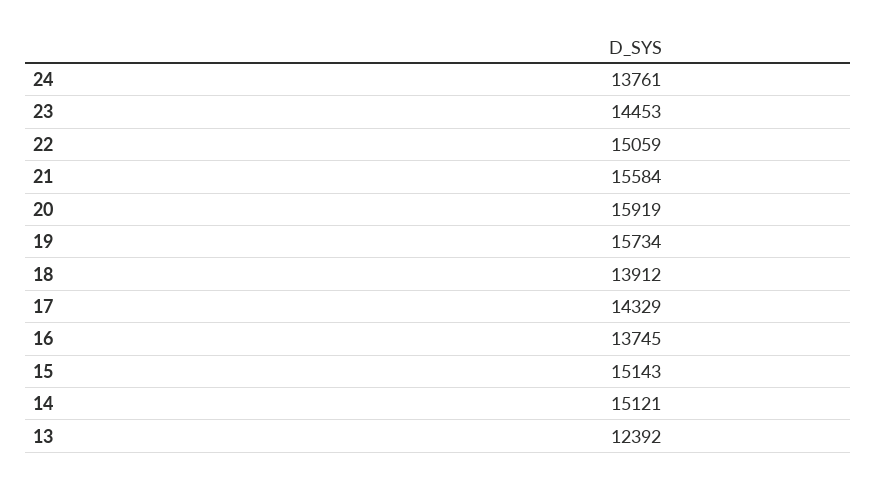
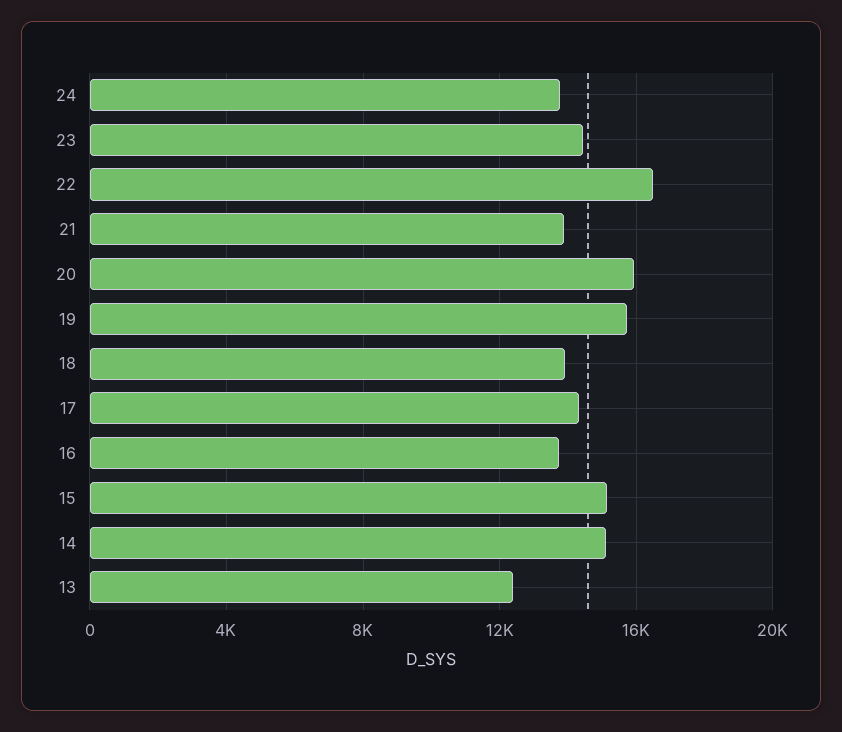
22: 15059 -> 16500
21: 15584 -> 14000

